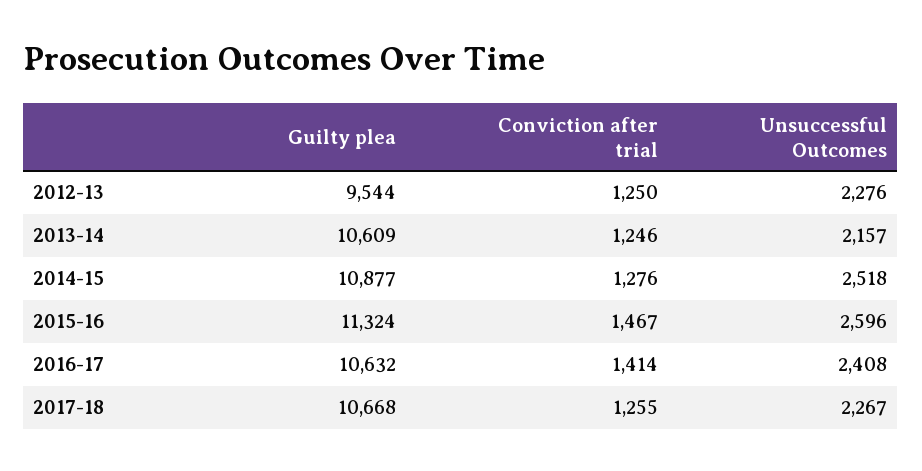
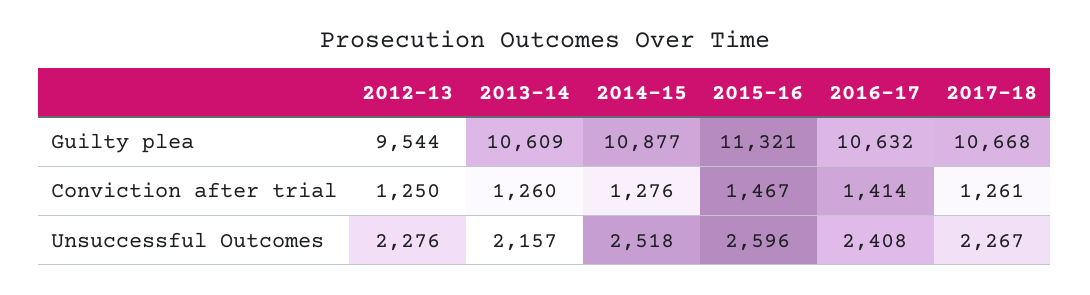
Conviction after trial, 2013-14: 1246 -> 1260
Guilty plea, 2015-16: 11324 -> 11321
Conviction after trial, 2017-18: 1255 -> 1261

